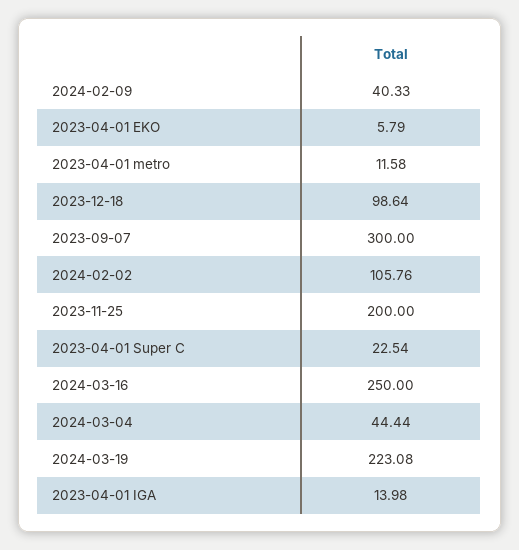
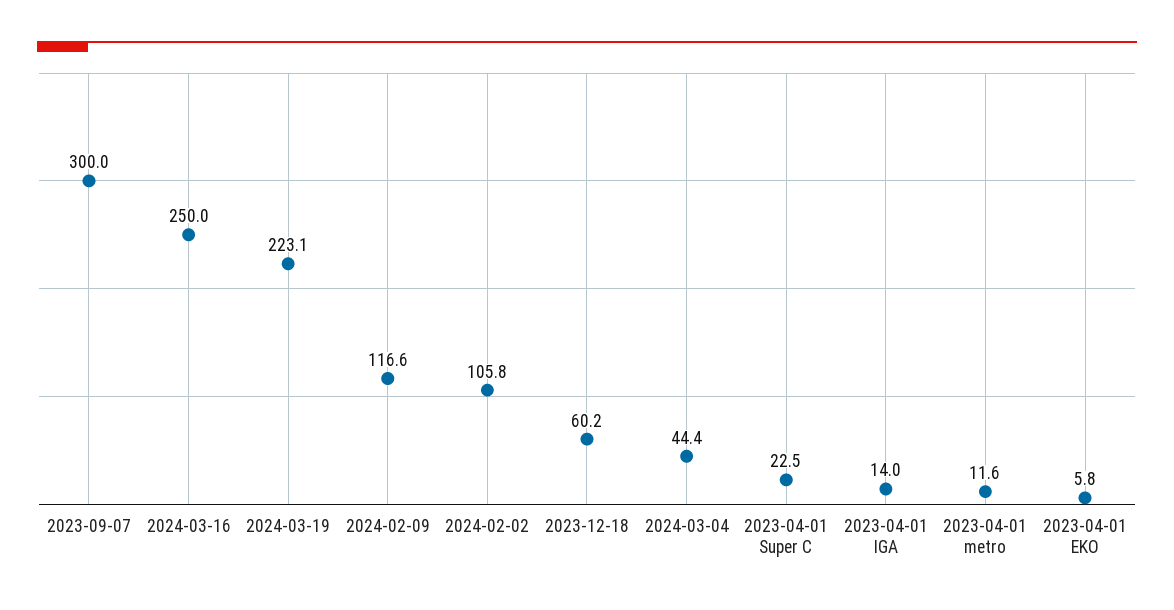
2024-02-09: 40.33 -> 116.6
2023-12-18: 98.64 -> 60.2
2023-11-25: 200 -> none

